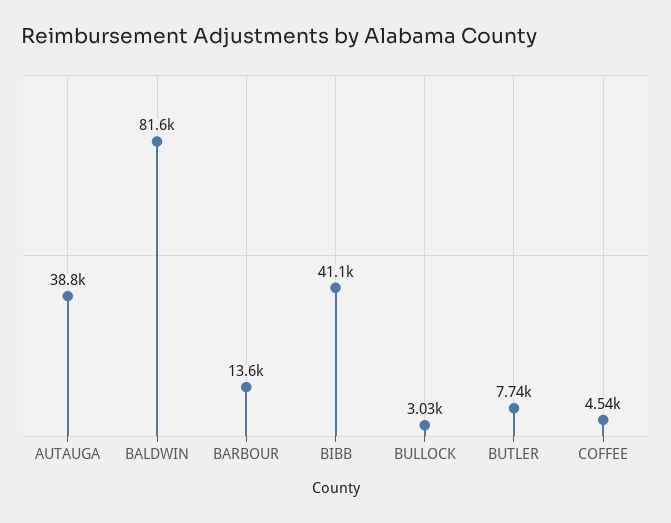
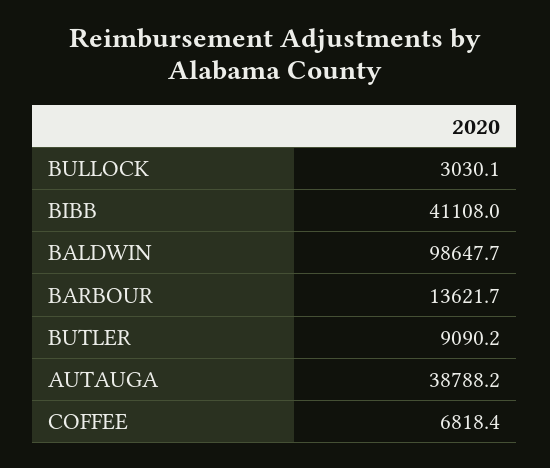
BALDWIN: 81600 -> 98647.7
BUTLER: 7740 -> 9090.2
COFFEE: 4540 -> 6818.4

